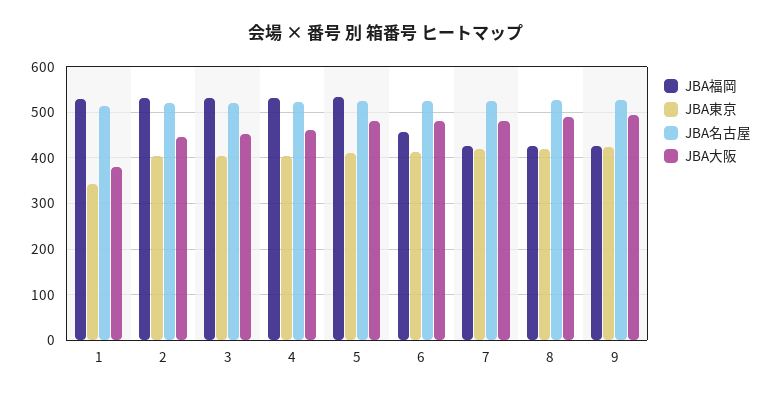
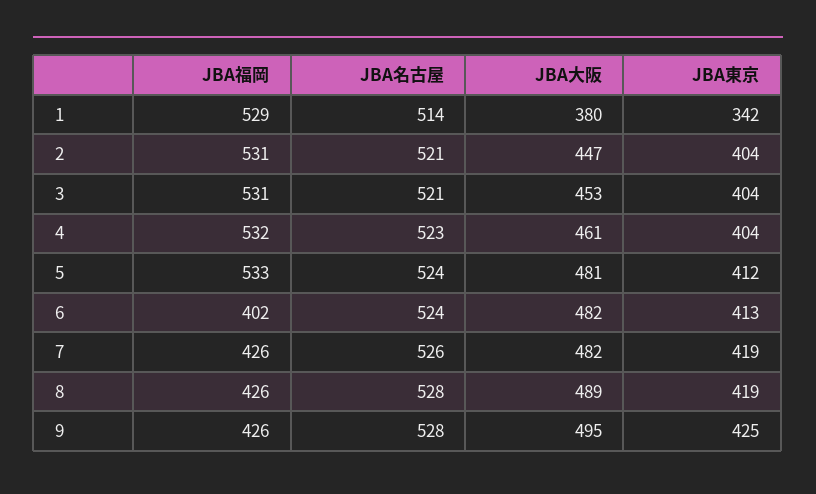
JBA福岡, 6: 460 -> 402

